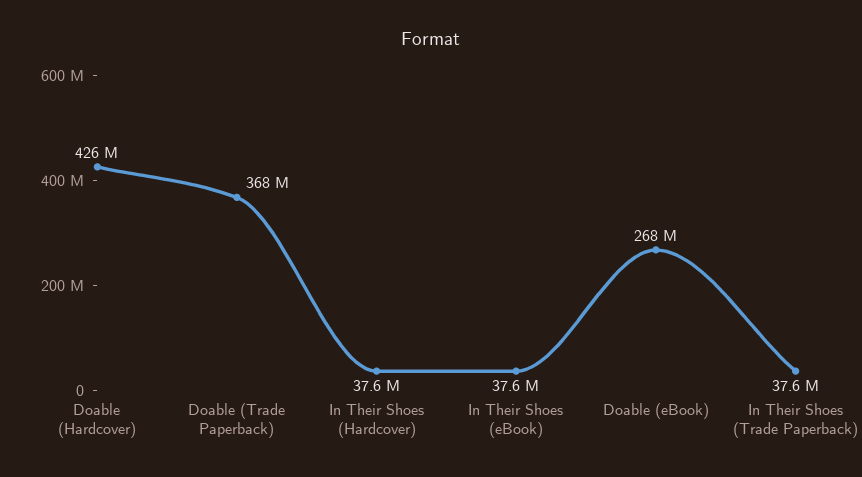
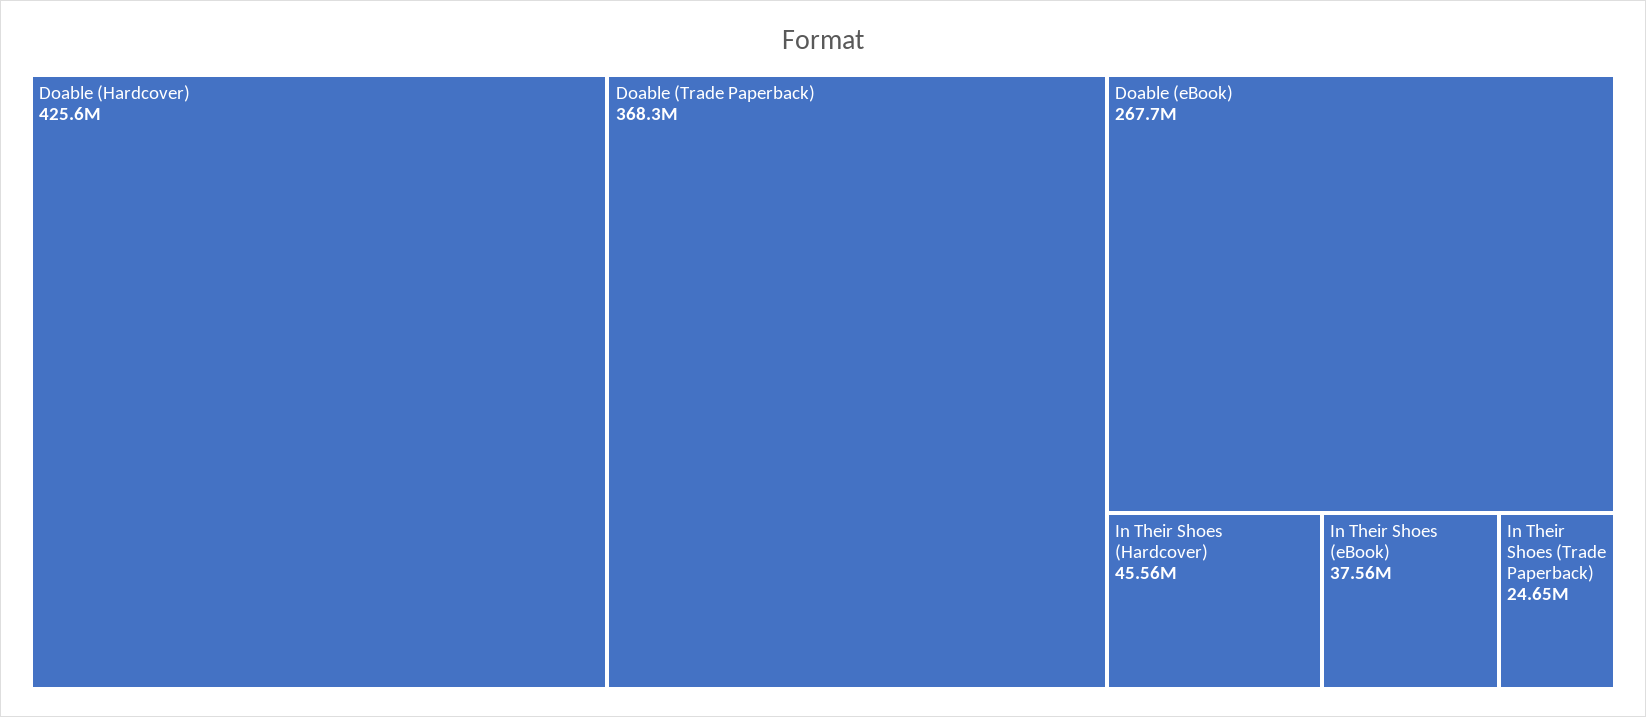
In Their Shoes (Hardcover): 37600000 -> 45560000
In Their Shoes (Trade Paperback): 37600000 -> 24650000

